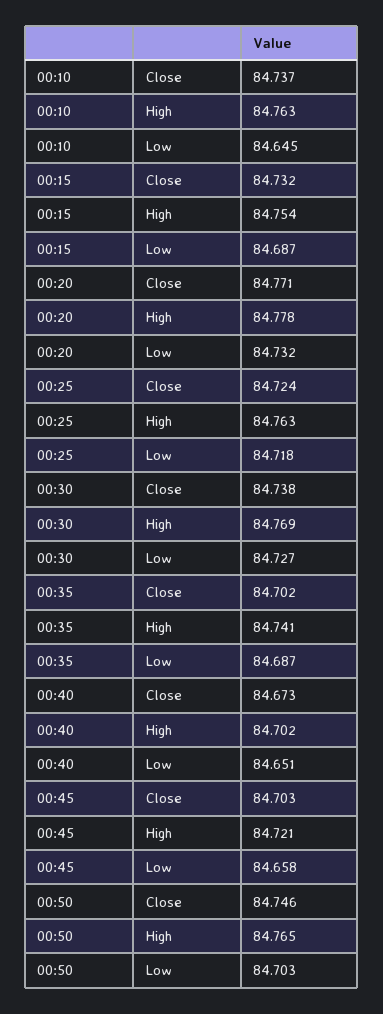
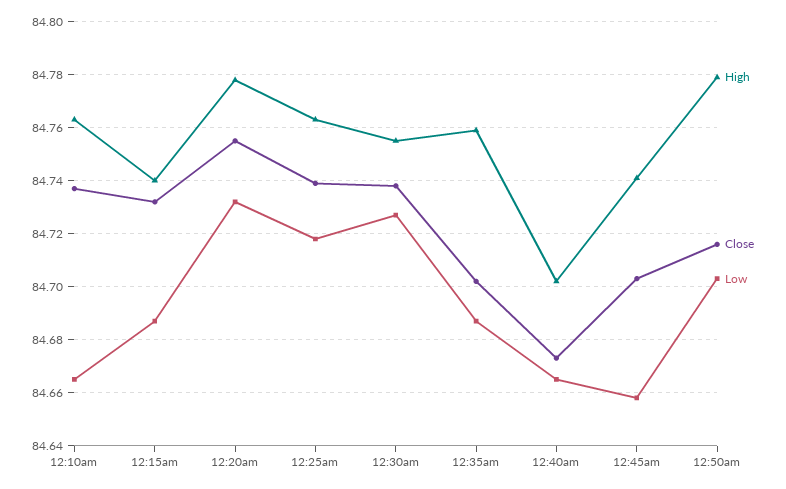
Low, 00:10: 84.645 -> 84.665
High, 00:15: 84.754 -> 84.74
Close, 00:20: 84.771 -> 84.755
Close, 00:25: 84.724 -> 84.74
High, 00:30: 84.769 -> 84.755
High, 00:35: 84.741 -> 84.76
Low, 00:40: 84.651 -> 84.665
High, 00:45: 84.721 -> 84.74
Close, 00:50: 84.746 -> 84.715
High, 00:50: 84.765 -> 84.78

